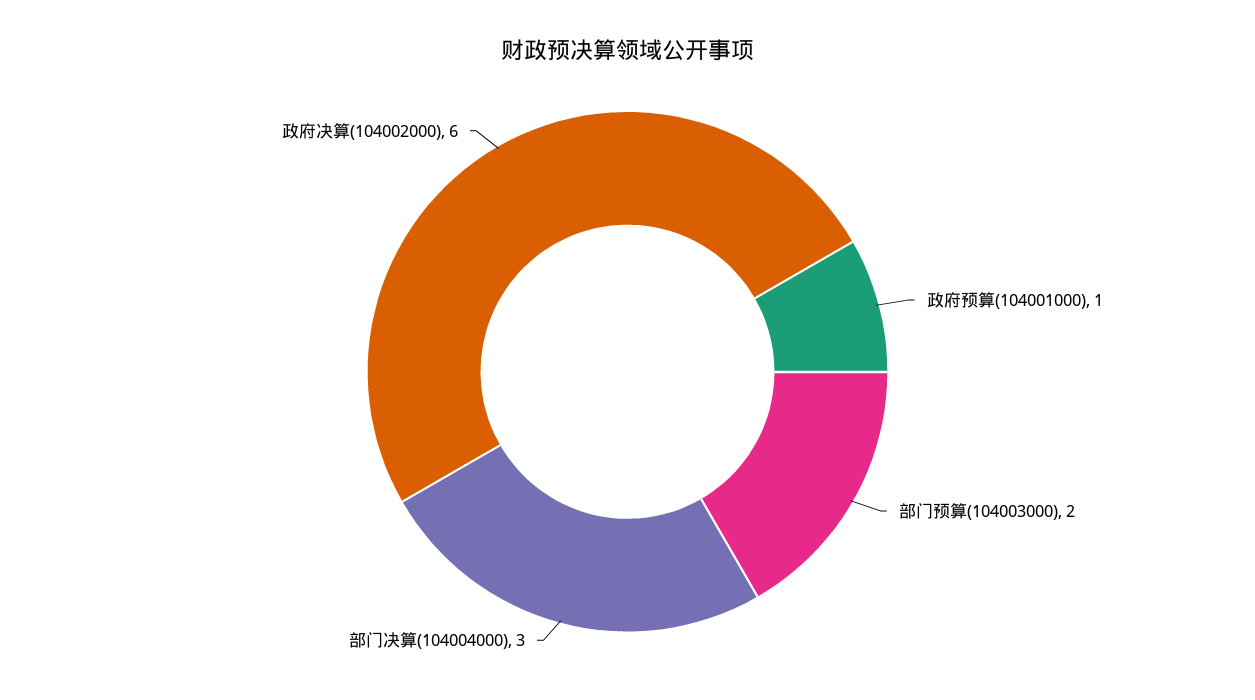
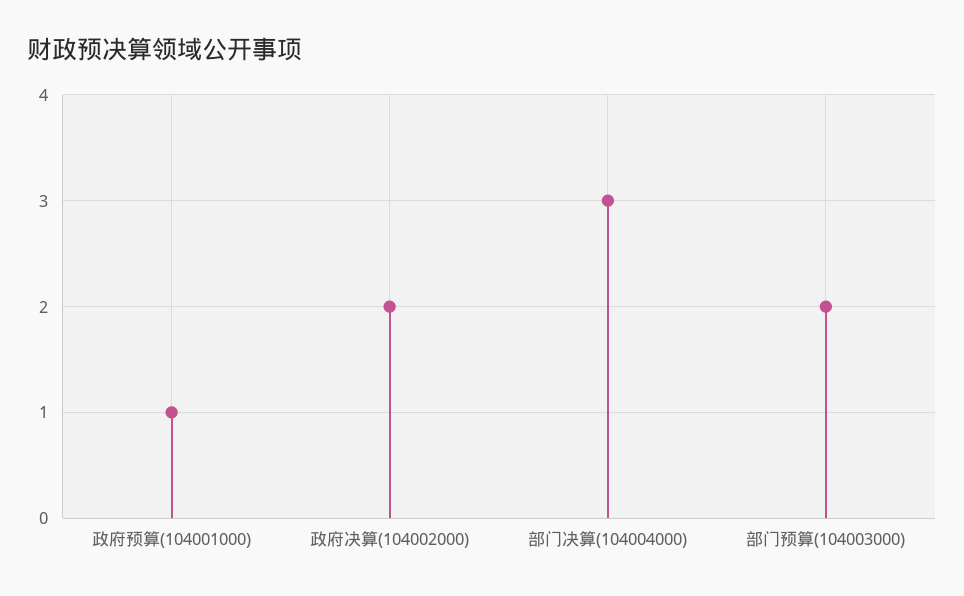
政府决算(104002000): 6 -> 2

